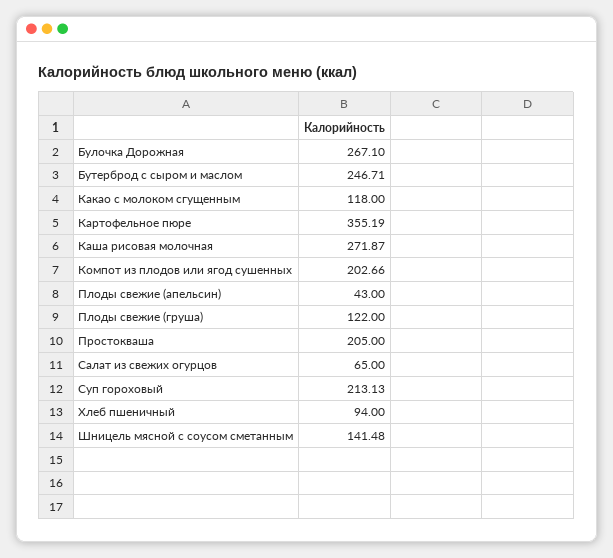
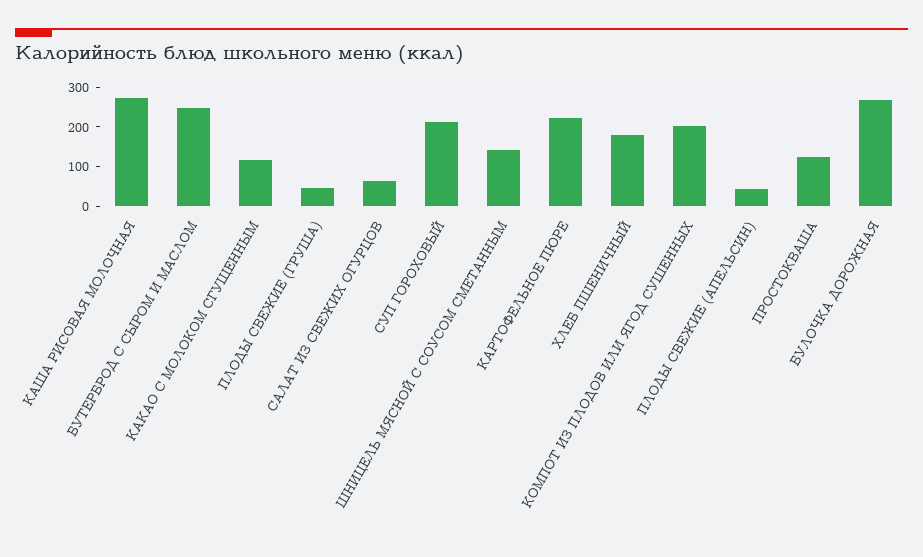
Картофельное пюре: 355.19 -> 225
Плоды свежие (груша): 122 -> 50
Простокваша: 205 -> 125
Хлеб пшеничный: 94 -> 175

